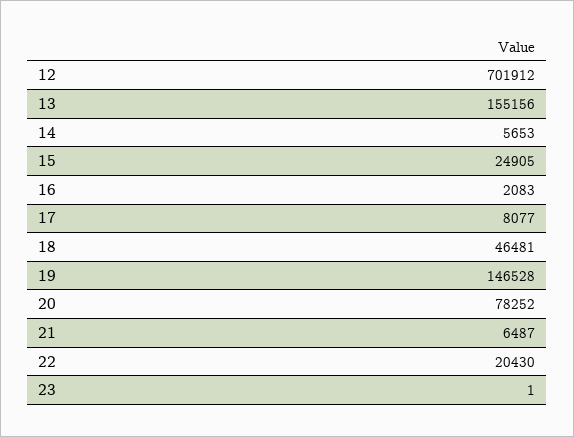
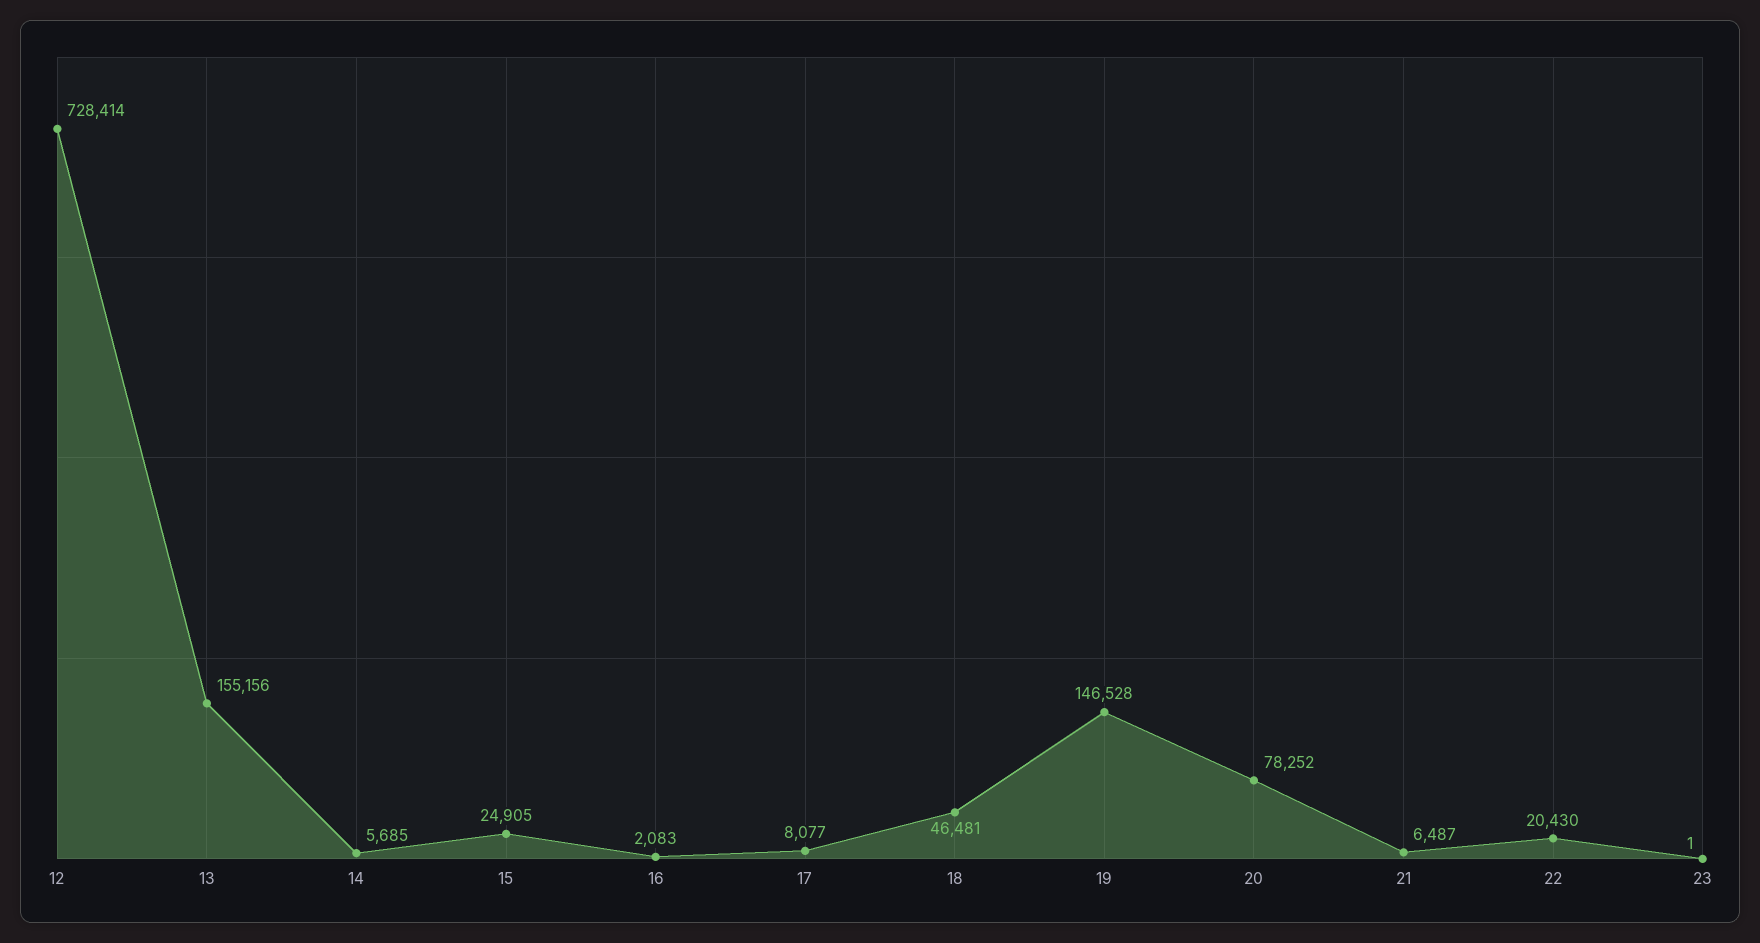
12: 701912 -> 728414
14: 5653 -> 5685

